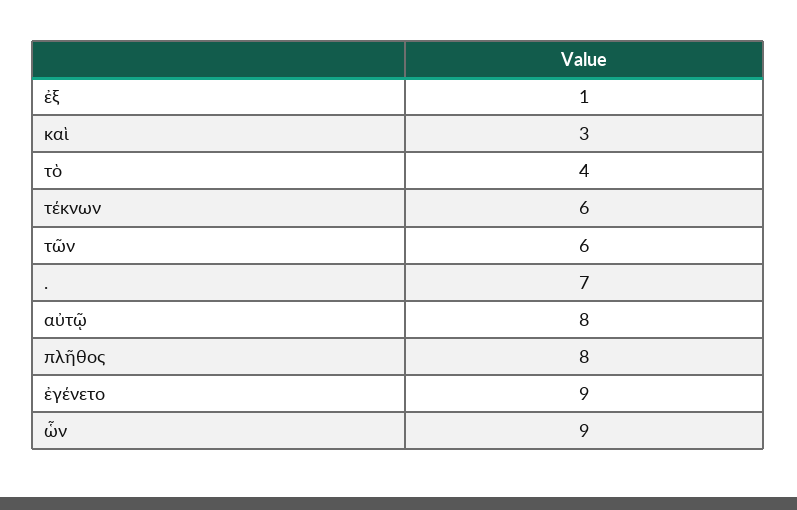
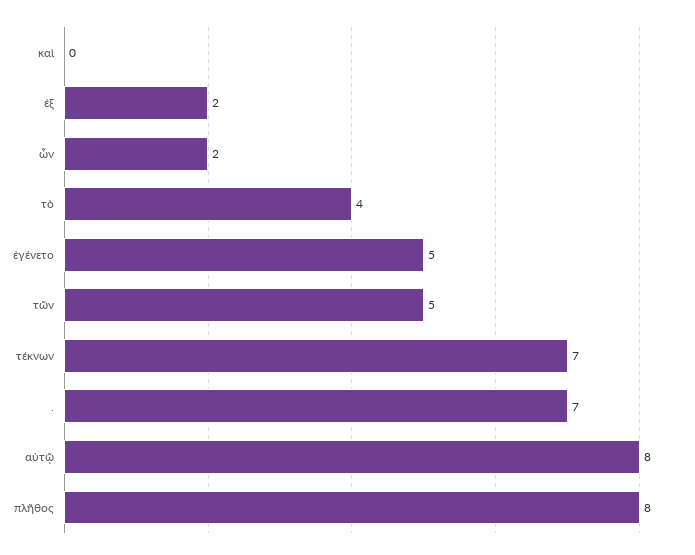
ἐξ: 1 -> 2
καὶ: 3 -> 0
τέκνων: 6 -> 7
τῶν: 6 -> 5
ἐγένετο: 9 -> 5
ὧν: 9 -> 2

